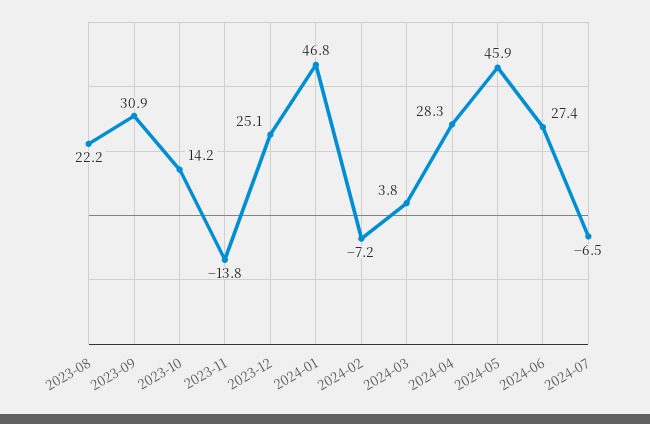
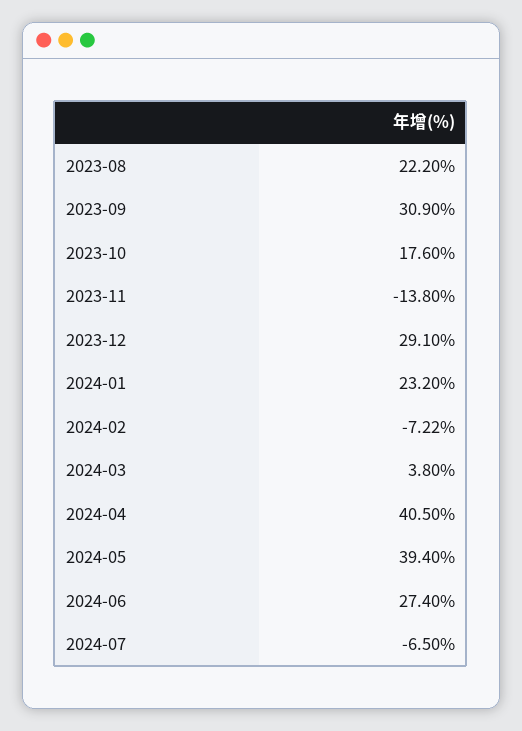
2023-10: 14.2 -> 17.6
2023-12: 25.1 -> 29.1
2024-01: 46.8 -> 23.2
2024-04: 28.3 -> 40.5
2024-05: 45.9 -> 39.4

